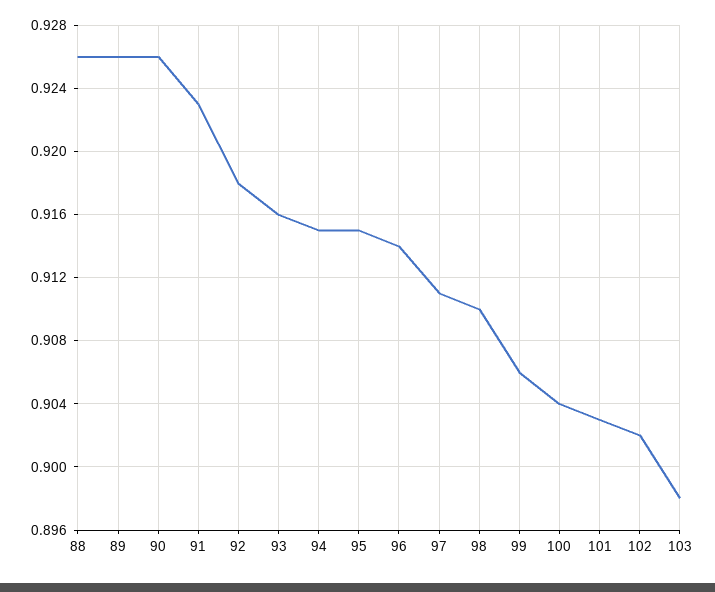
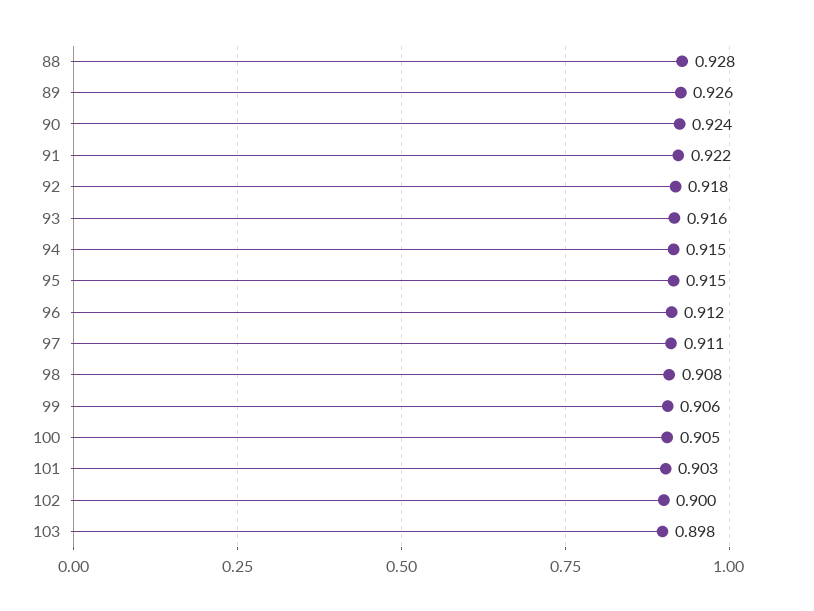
88: 0.926 -> 0.928
90: 0.926 -> 0.924
91: 0.923 -> 0.922
96: 0.914 -> 0.912
98: 0.91 -> 0.908
100: 0.904 -> 0.905
102: 0.902 -> 0.9

